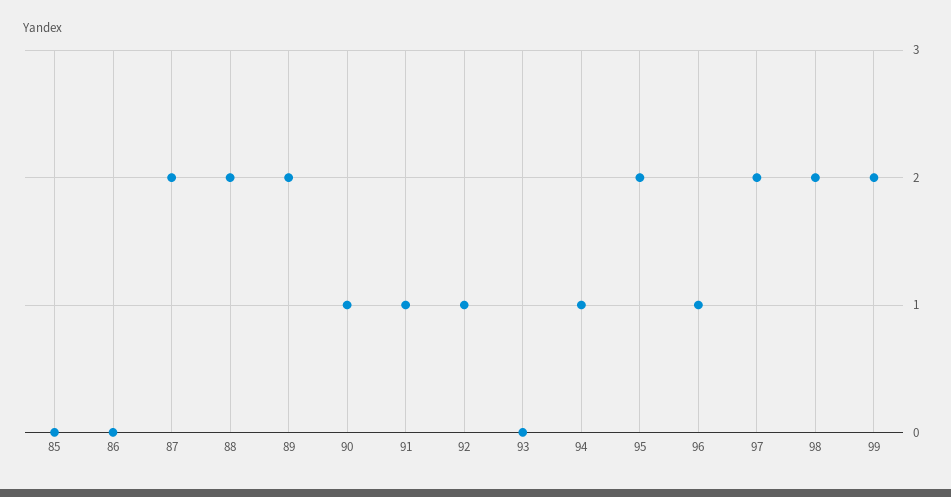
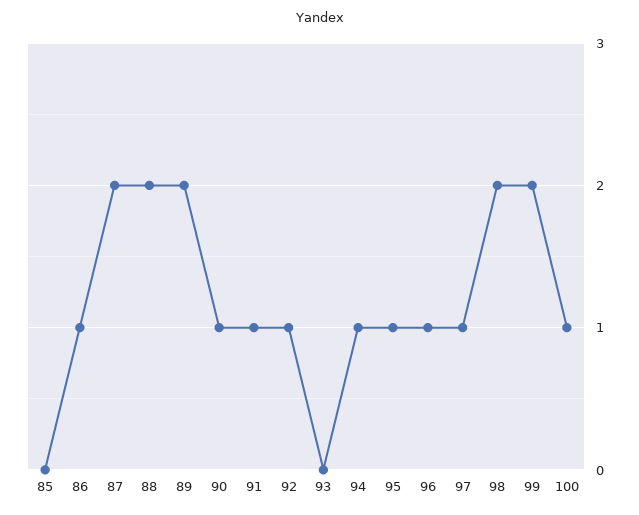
86: 0 -> 1
95: 2 -> 1
97: 2 -> 1
100: none -> 1

